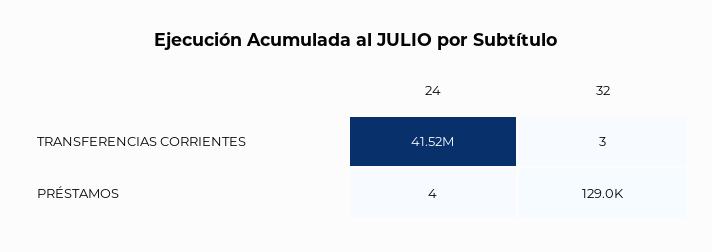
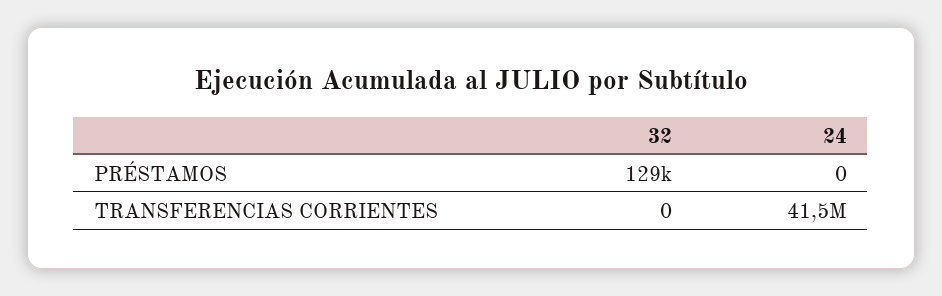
32, TRANSFERENCIAS CORRIENTES: 3 -> 0
24, PRÉSTAMOS: 4 -> 0

